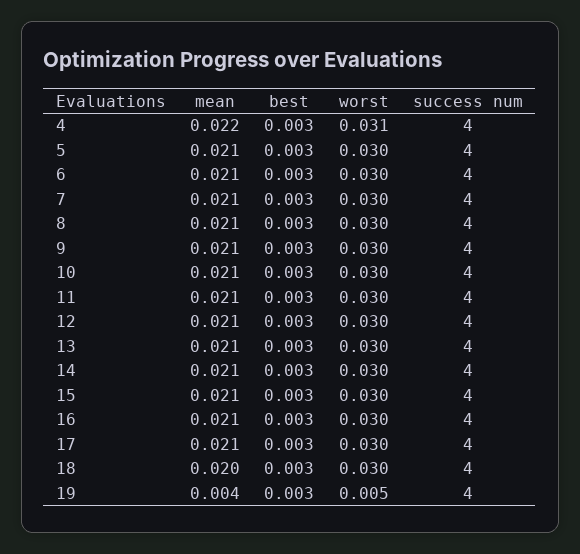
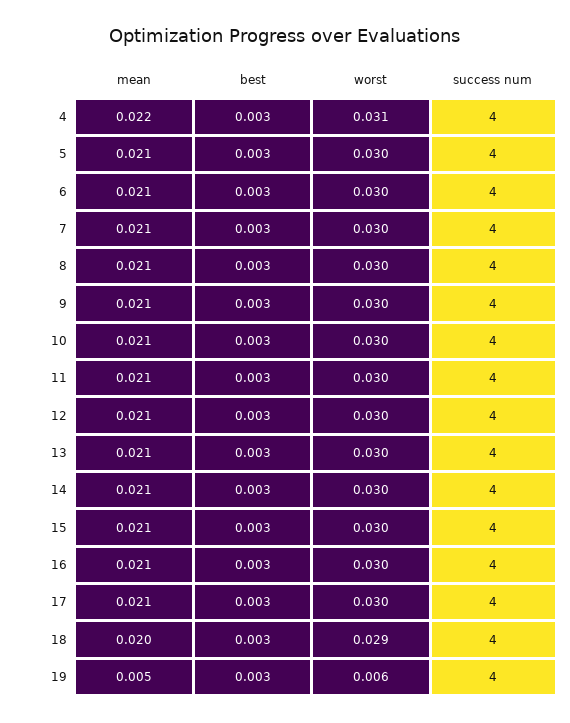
worst, 18: 0.03 -> 0.029
mean, 19: 0.004 -> 0.005
worst, 19: 0.005 -> 0.006

